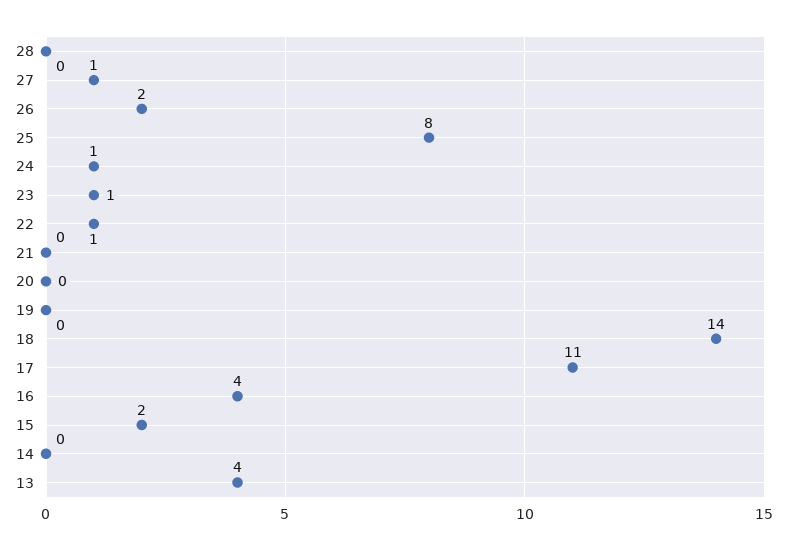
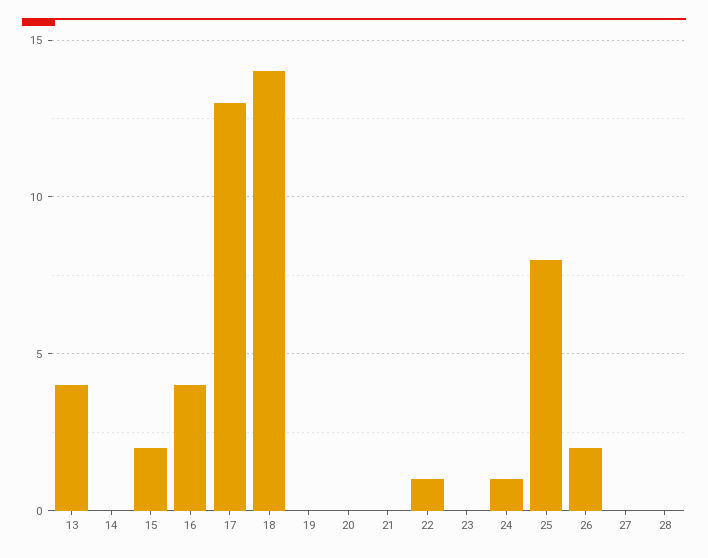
27: 1 -> 0
23: 1 -> 0
17: 11 -> 13

